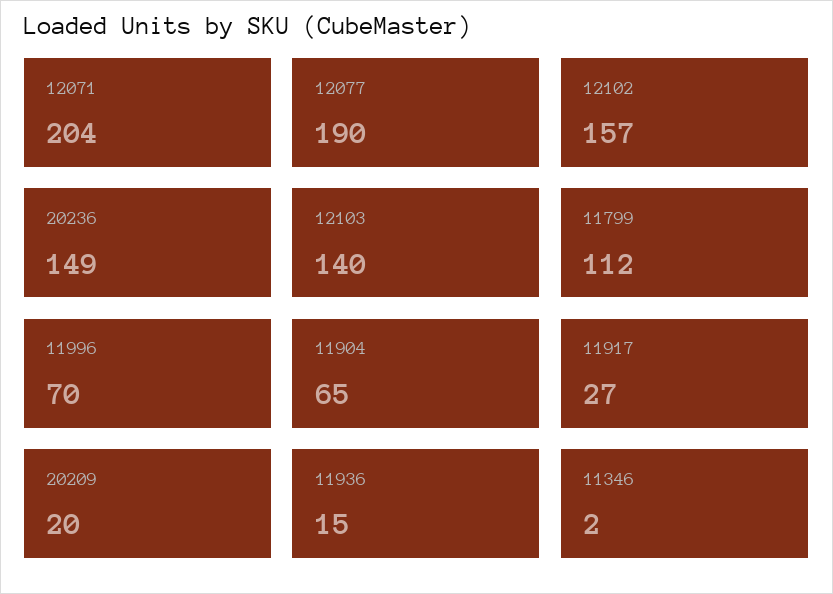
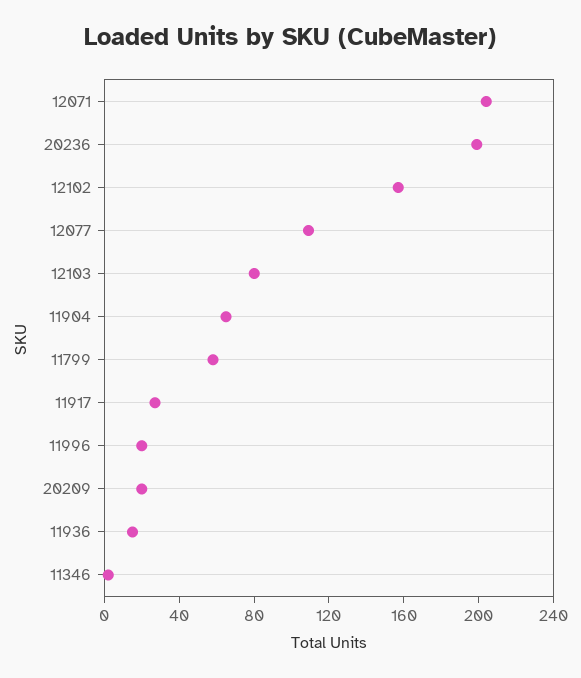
12077: 190 -> 110
20236: 149 -> 200
12103: 140 -> 80
11799: 112 -> 60
11996: 70 -> 20

